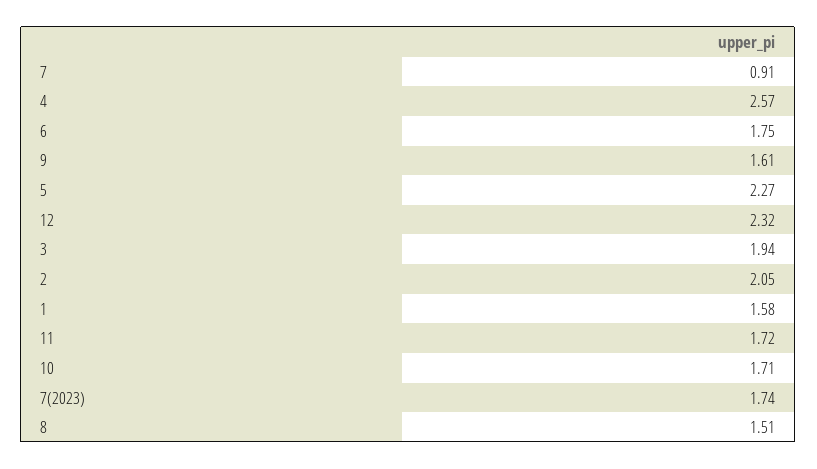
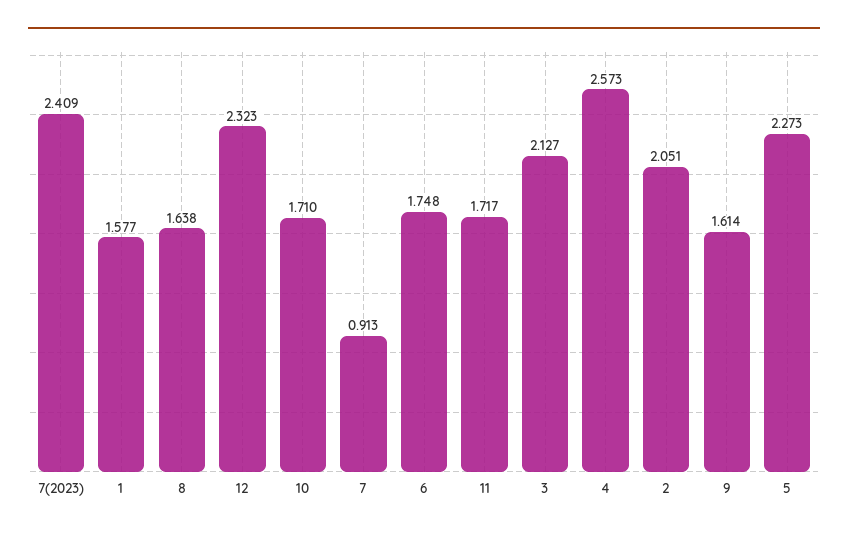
3: 1.94 -> 2.127
7(2023): 1.74 -> 2.409
8: 1.51 -> 1.638

